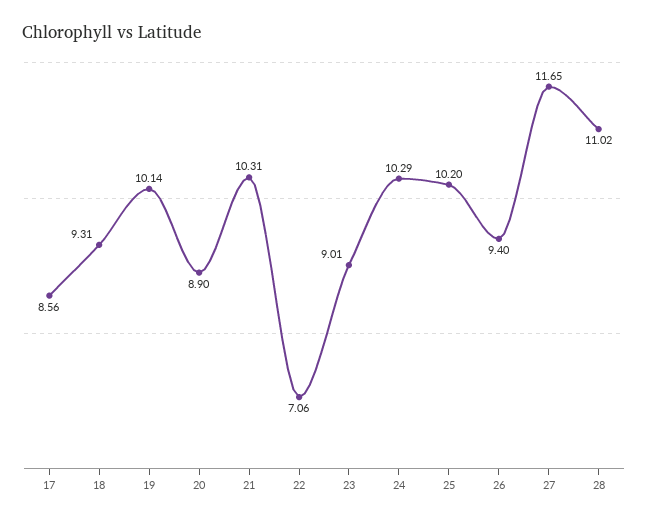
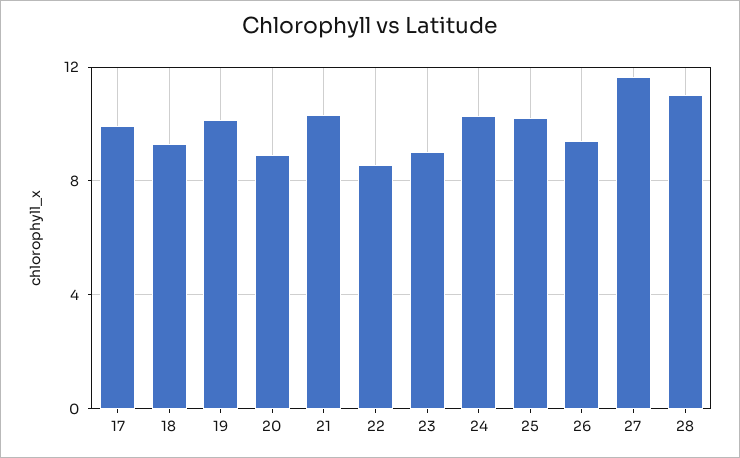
17: 8.56 -> 10
22: 7.06 -> 8.5

